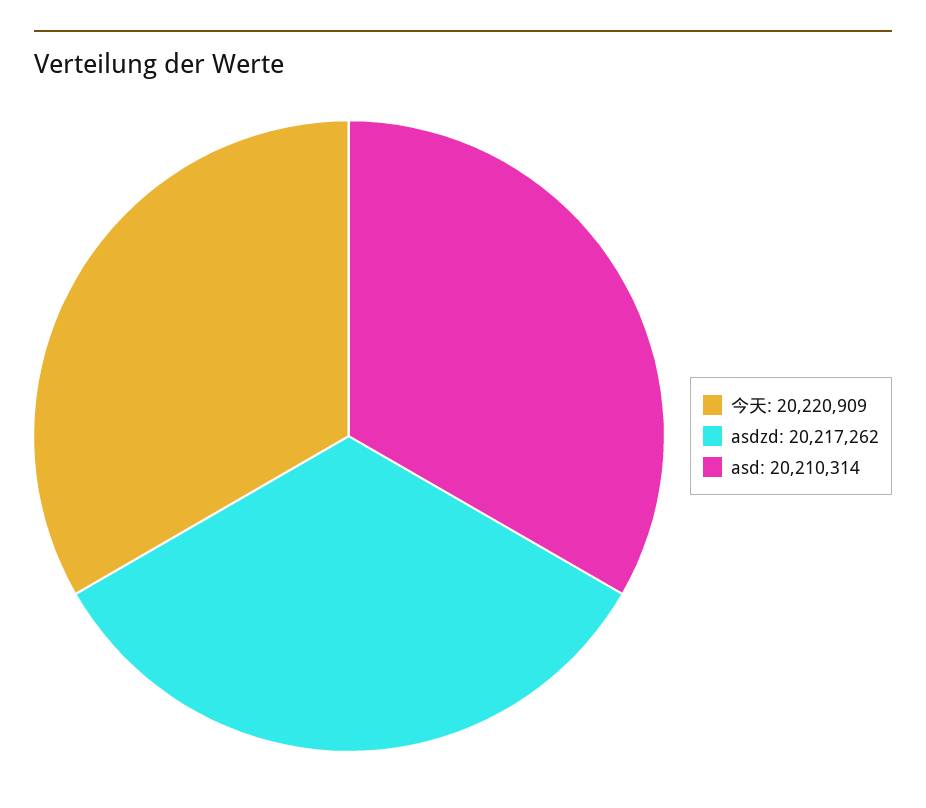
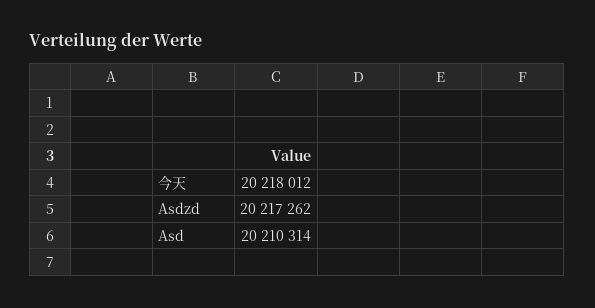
今天: 20220909 -> 20218012

